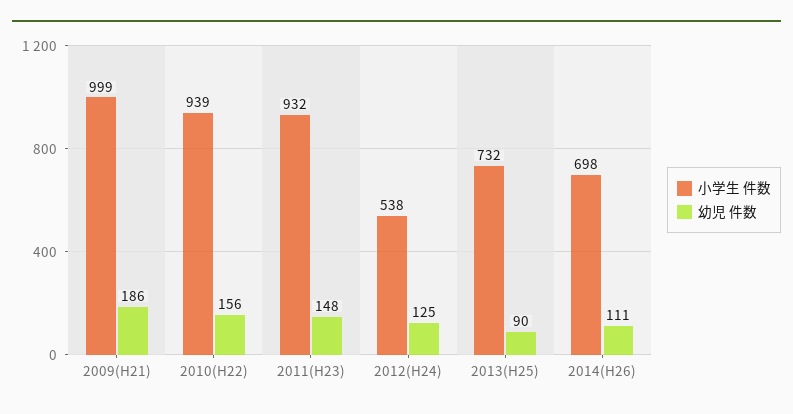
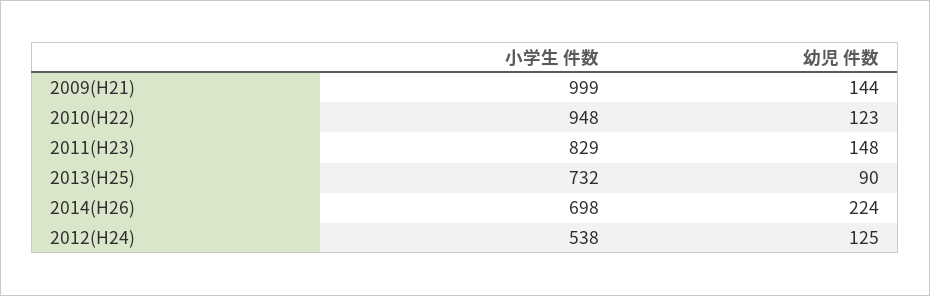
幼児 件数, 2009(H21): 186 -> 144
小学生 件数, 2010(H22): 939 -> 948
幼児 件数, 2010(H22): 156 -> 123
小学生 件数, 2011(H23): 932 -> 829
幼児 件数, 2014(H26): 111 -> 224

